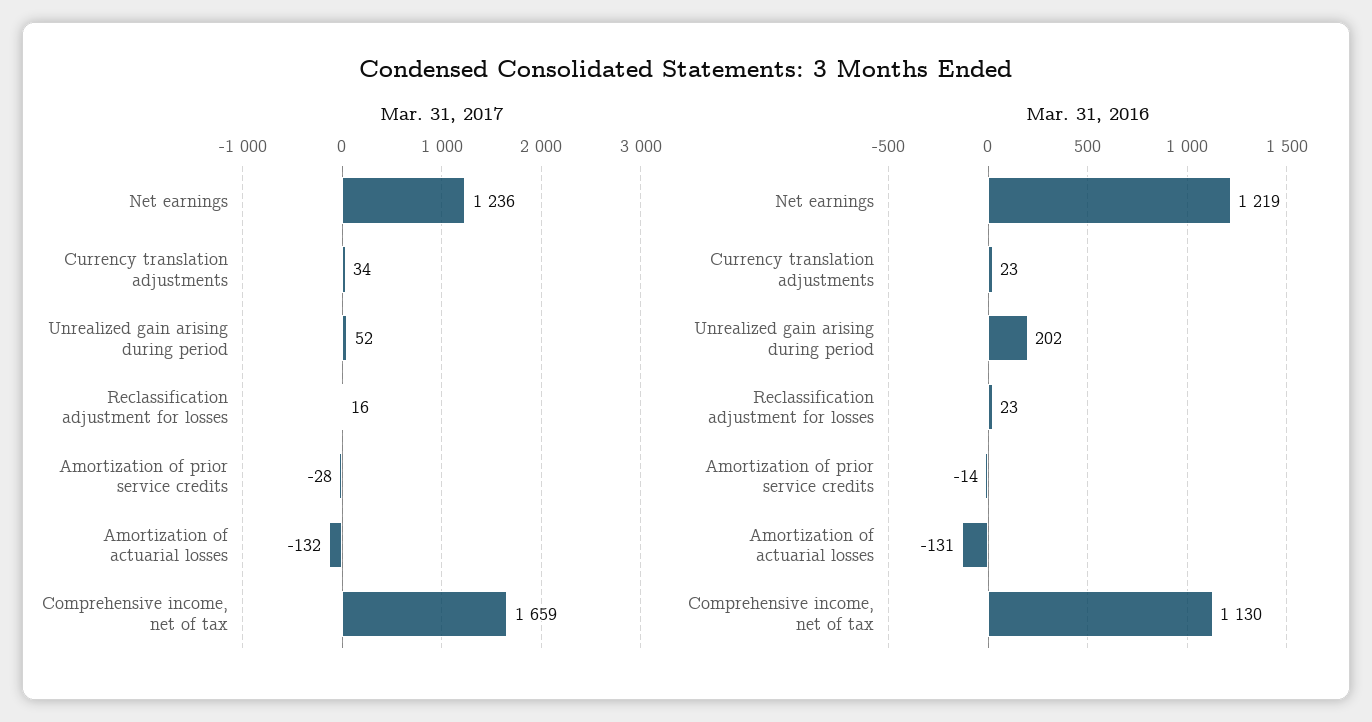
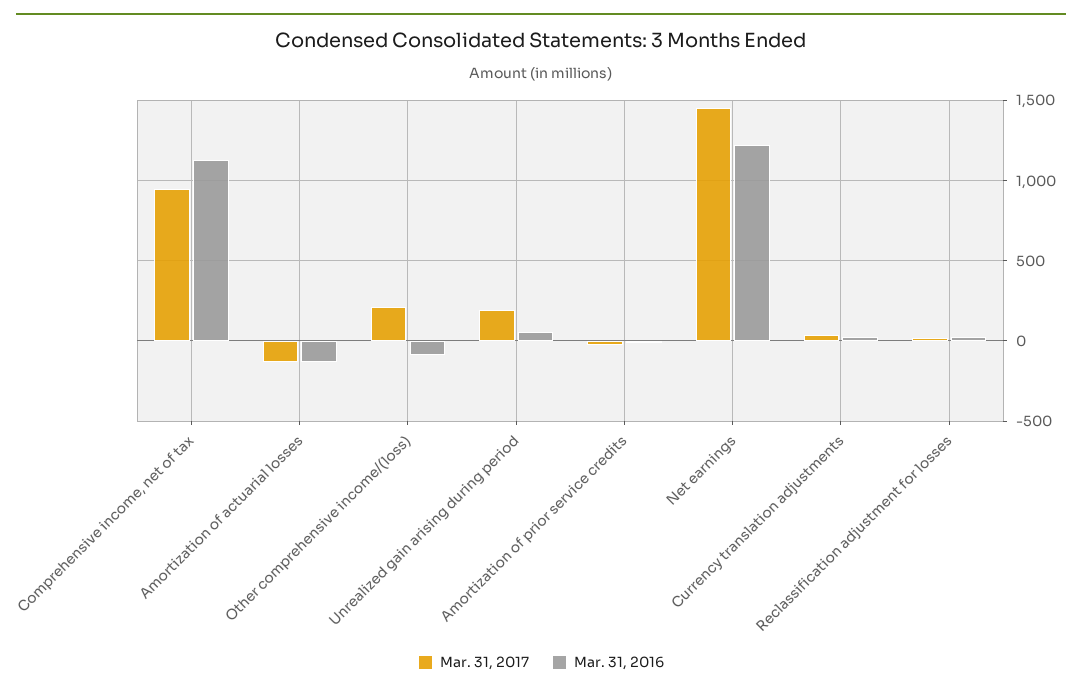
Mar. 31, 2017, Net earnings: 1236 -> 1450
Mar. 31, 2017, Unrealized gain arising during period: 52 -> 200
Mar. 31, 2017, Comprehensive income, net of tax: 1659 -> 950
Mar. 31, 2016, Unrealized gain arising during period: 202 -> 50
Mar. 31, 2017, Other comprehensive income/(loss): none -> 200
Mar. 31, 2016, Other comprehensive income/(loss): none -> -100

